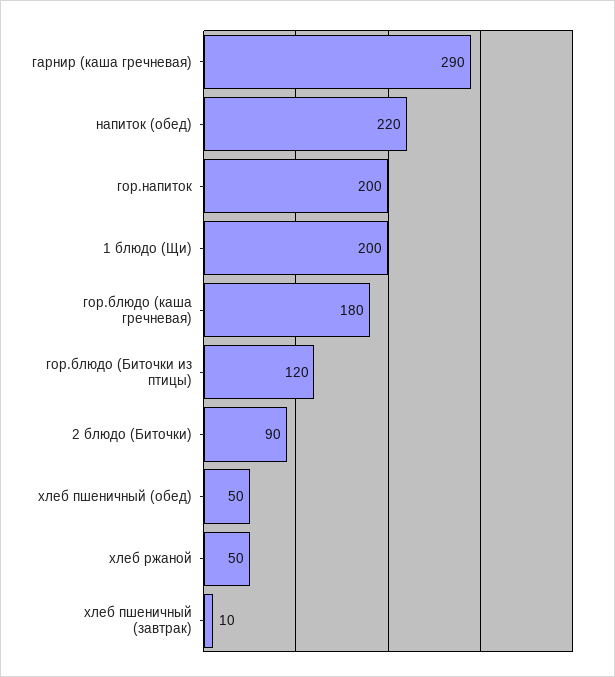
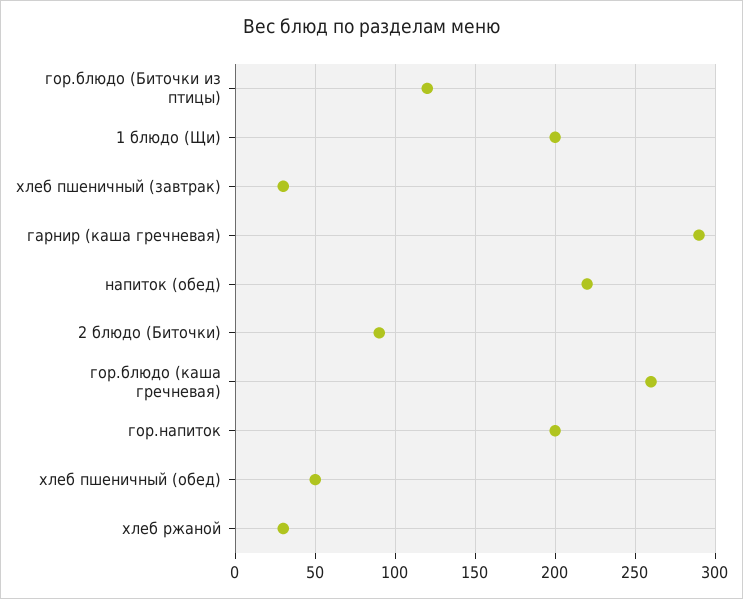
гор.блюдо (каша гречневая): 180 -> 260
хлеб ржаной: 50 -> 30
хлеб пшеничный (завтрак): 10 -> 30

